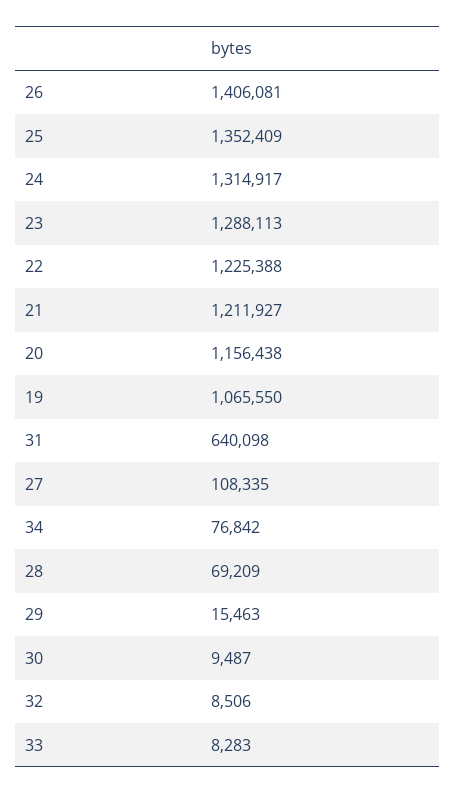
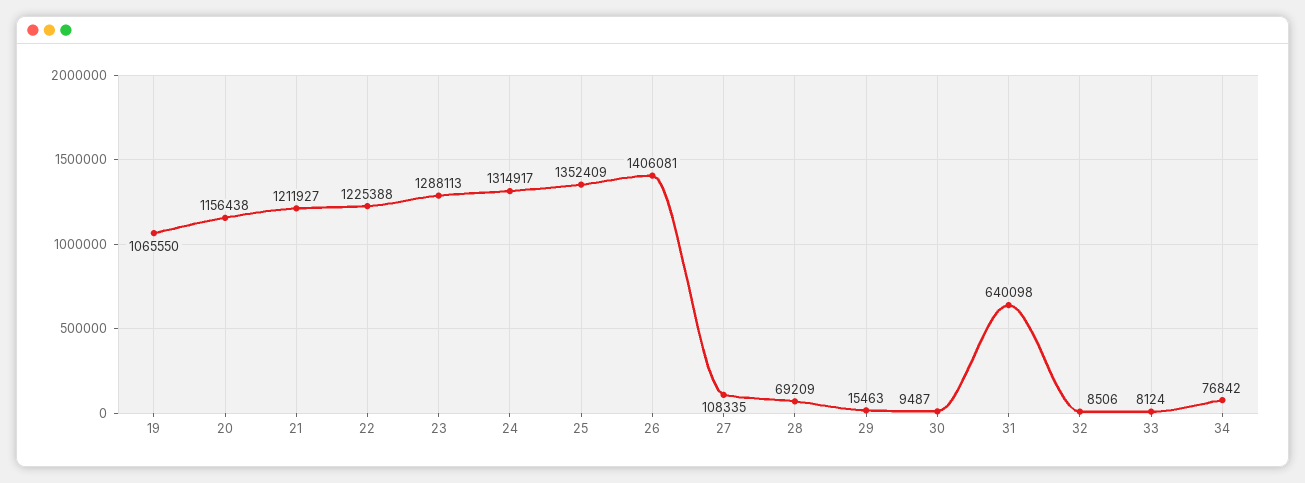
33: 8283 -> 8124

